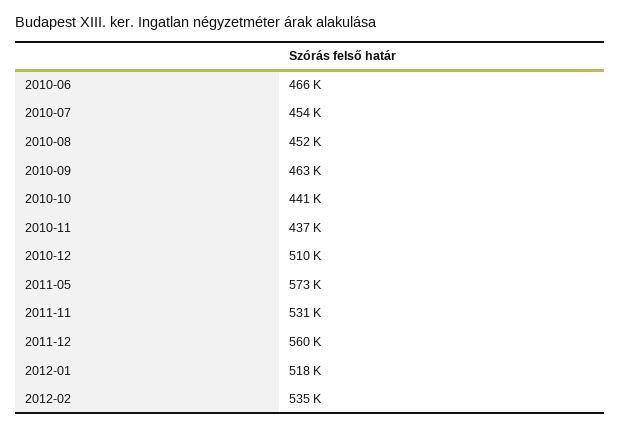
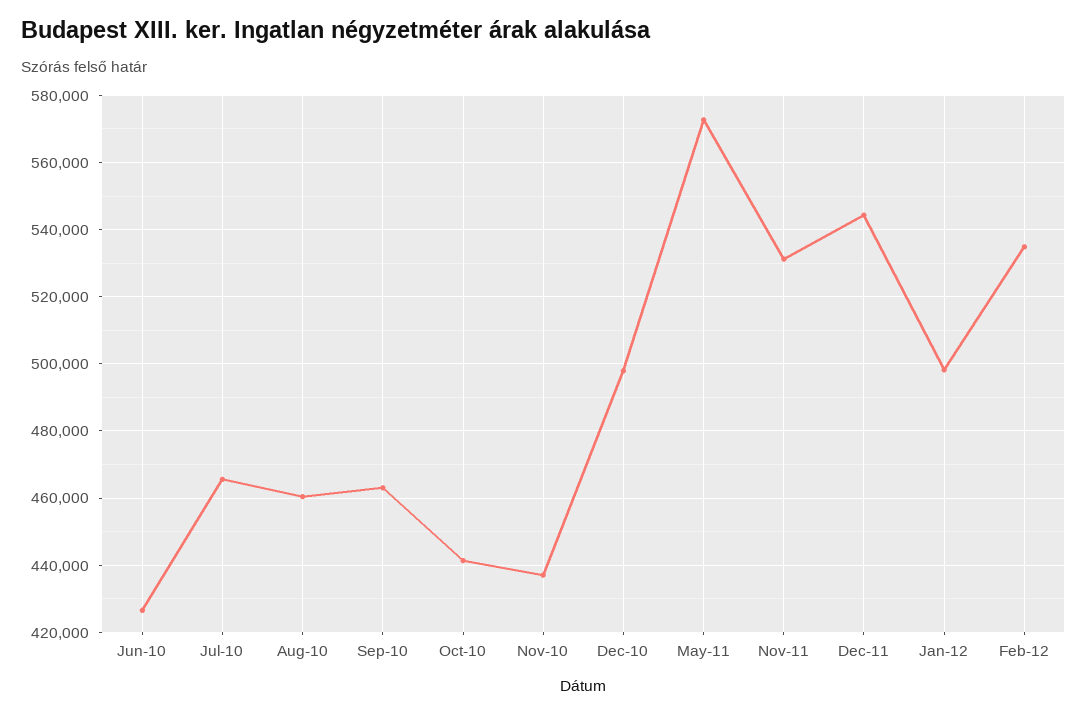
2010-06: 466000 -> 426000
2010-07: 454000 -> 466000
2010-08: 452000 -> 460000
2010-12: 510000 -> 498000
2011-12: 560000 -> 544000
2012-01: 518000 -> 498000

